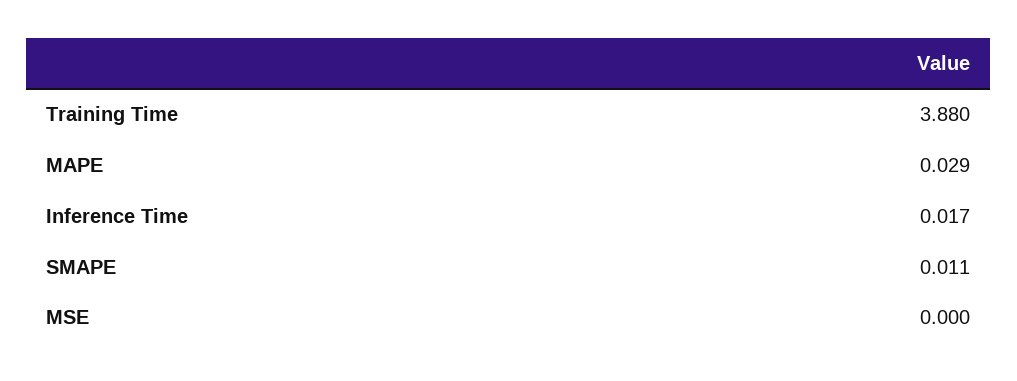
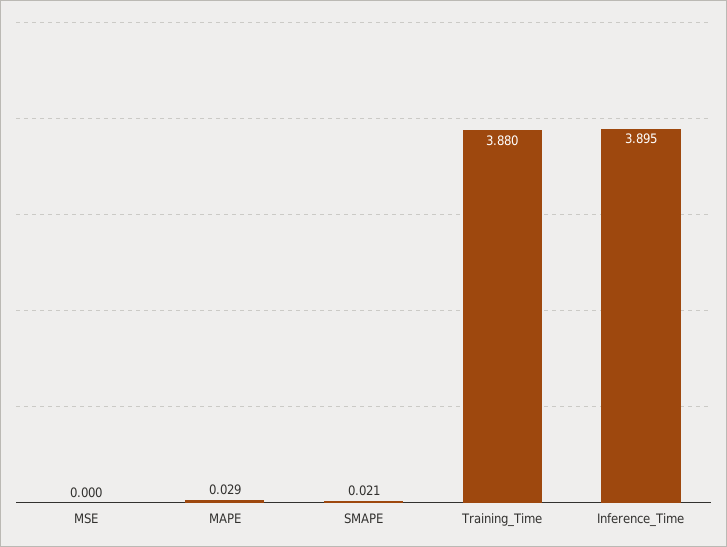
Inference Time: 0.017 -> 3.895
SMAPE: 0.011 -> 0.021

